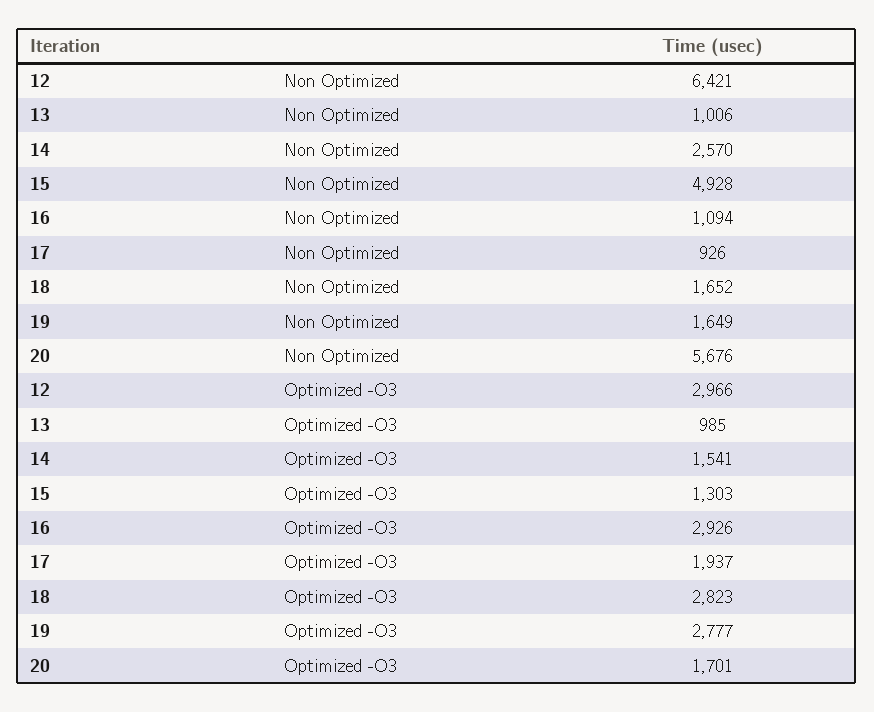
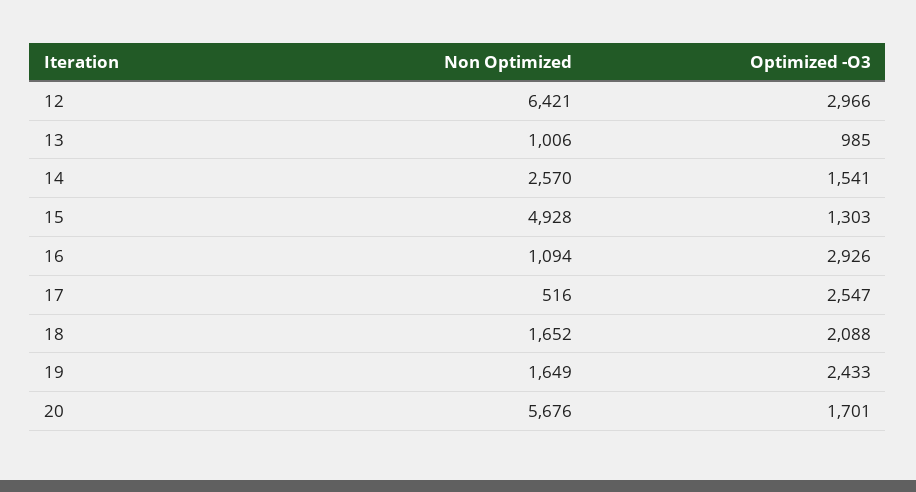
17, Non Optimized: 926 -> 516
17, Optimized -O3: 1937 -> 2547
18, Optimized -O3: 2823 -> 2088
19, Optimized -O3: 2777 -> 2433

